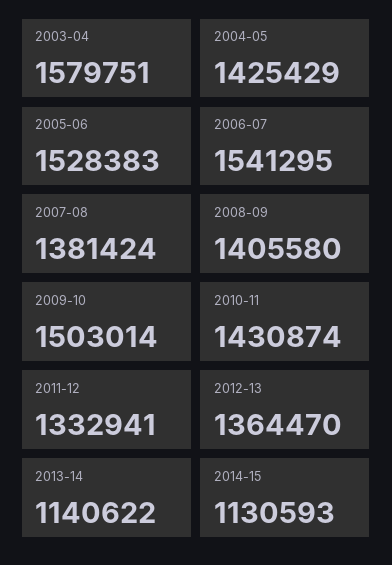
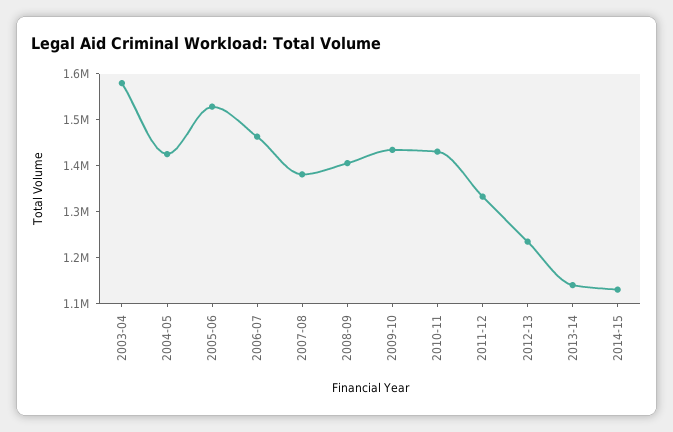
2006-07: 1541295 -> 1460000
2009-10: 1503014 -> 1440000
2012-13: 1364470 -> 1240000

